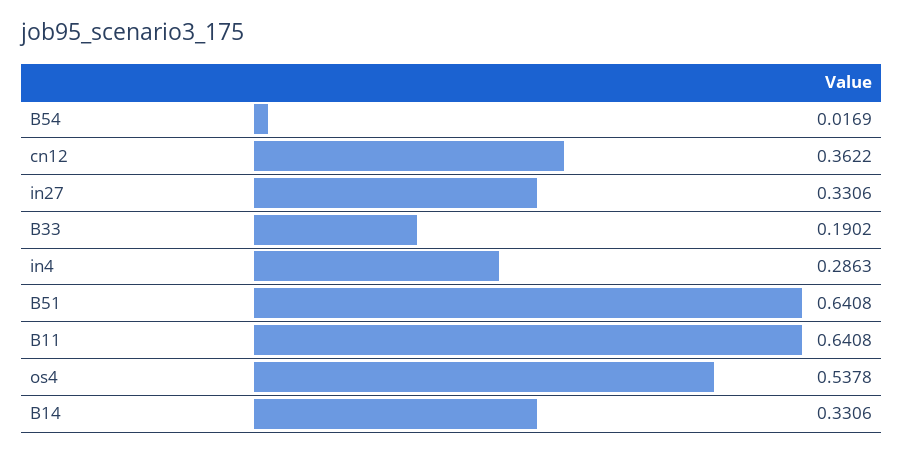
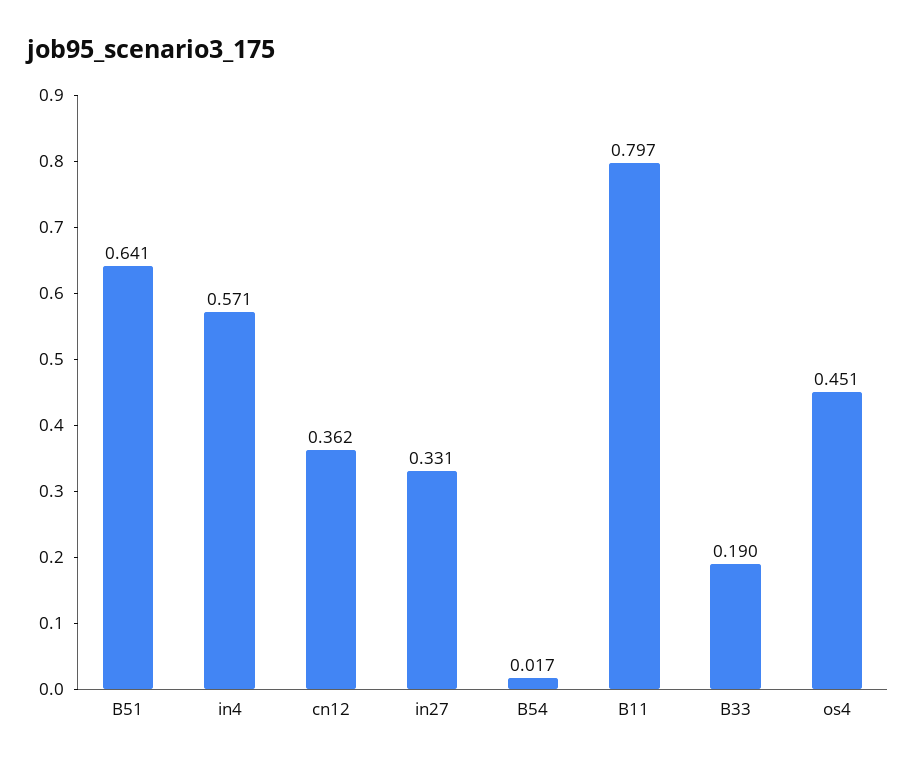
in4: 0.2863 -> 0.571
B11: 0.6408 -> 0.797
os4: 0.5378 -> 0.451
B14: 0.3306 -> none

